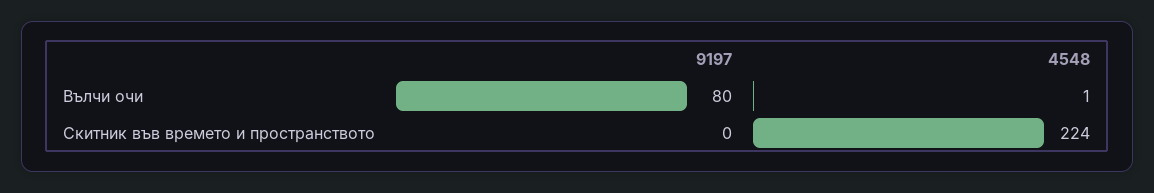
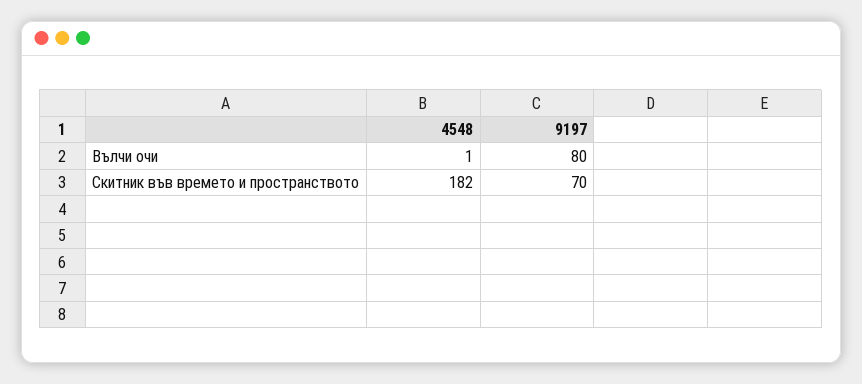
9197, Скитник във времето и пространството: 0 -> 70
4548, Скитник във времето и пространството: 224 -> 182

